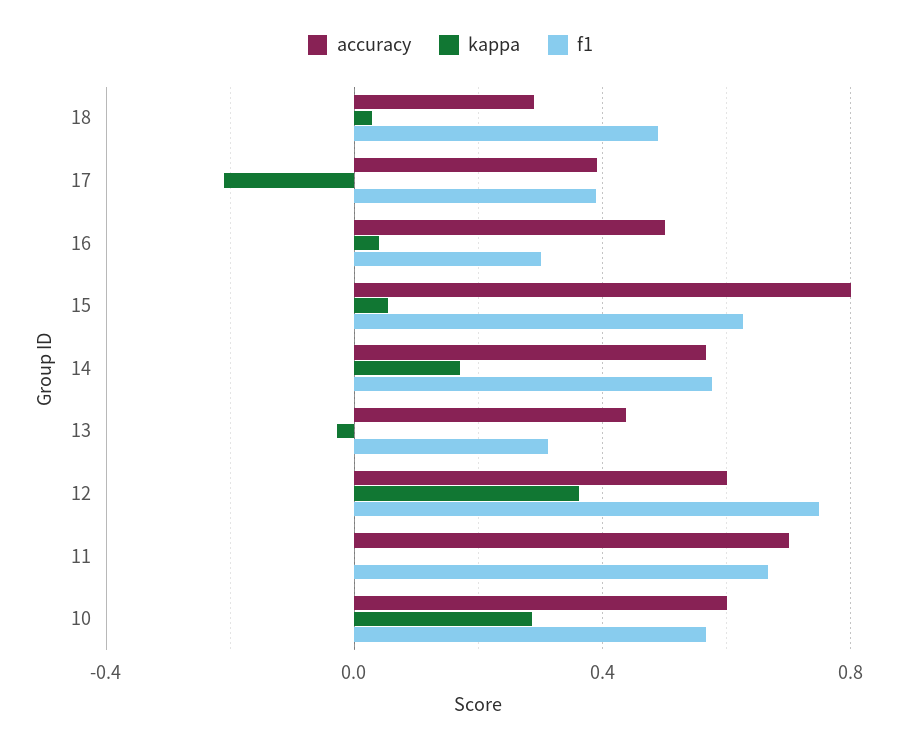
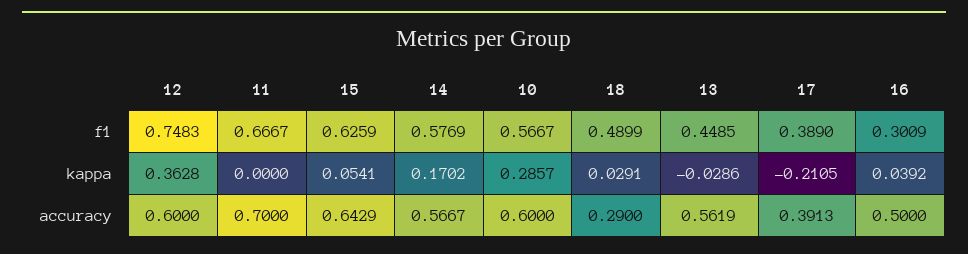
accuracy, 15: 0.8 -> 0.6429
accuracy, 13: 0.45 -> 0.5619
f1, 13: 0.3 -> 0.4485

